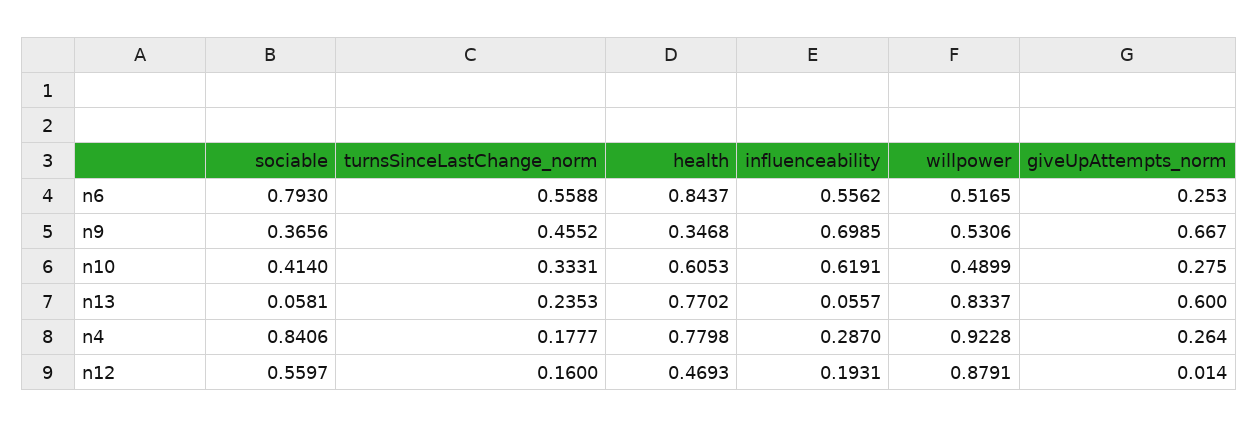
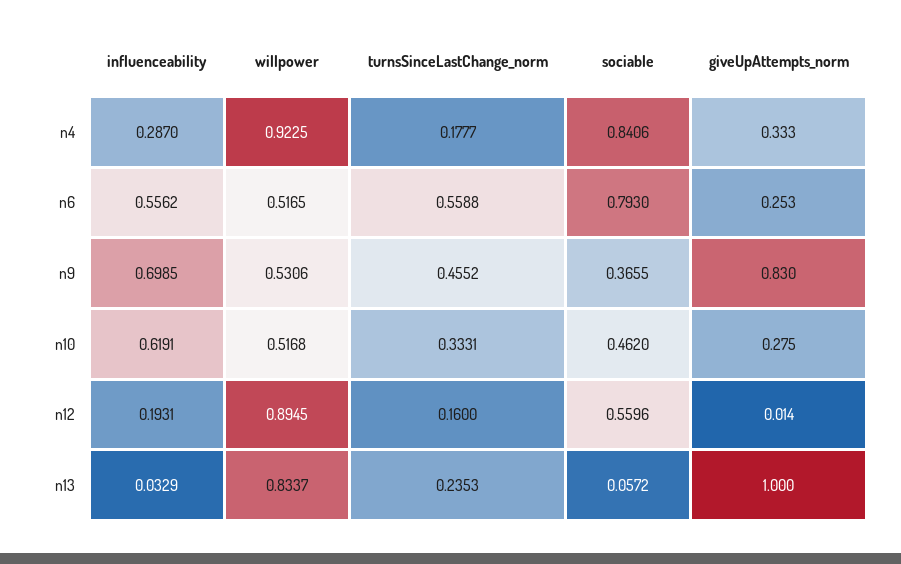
health, n6: 0.8437 -> none
sociable, n9: 0.3656 -> 0.3655
health, n9: 0.3468 -> none
giveUpAttempts_norm, n9: 0.667 -> 0.83
sociable, n10: 0.414 -> 0.462
health, n10: 0.6053 -> none
willpower, n10: 0.4899 -> 0.5168
sociable, n13: 0.0581 -> 0.0572
health, n13: 0.7702 -> none
influenceability, n13: 0.0557 -> 0.0329
giveUpAttempts_norm, n13: 0.6 -> 1
health, n4: 0.7798 -> none
willpower, n4: 0.9228 -> 0.9225
giveUpAttempts_norm, n4: 0.264 -> 0.333
sociable, n12: 0.5597 -> 0.5596
health, n12: 0.4693 -> none
willpower, n12: 0.8791 -> 0.8945

